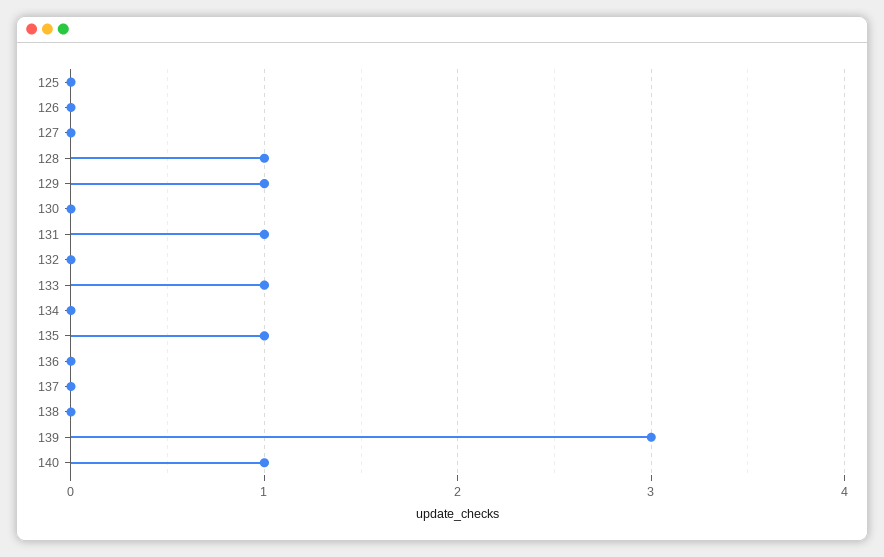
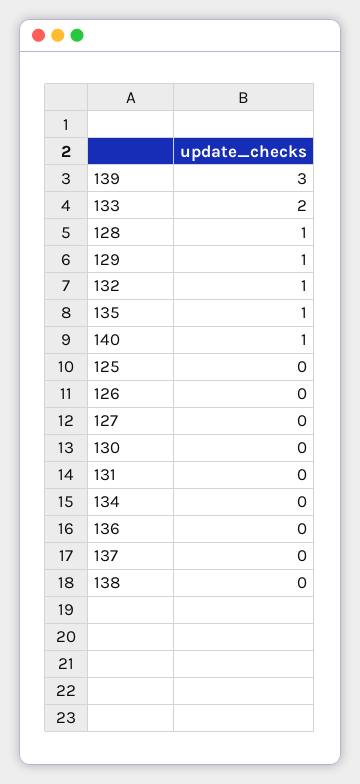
131: 1 -> 0
132: 0 -> 1
133: 1 -> 2

